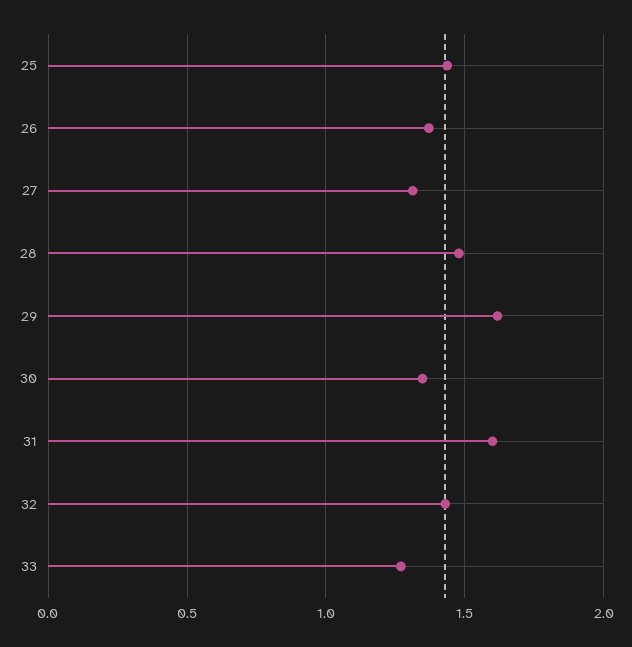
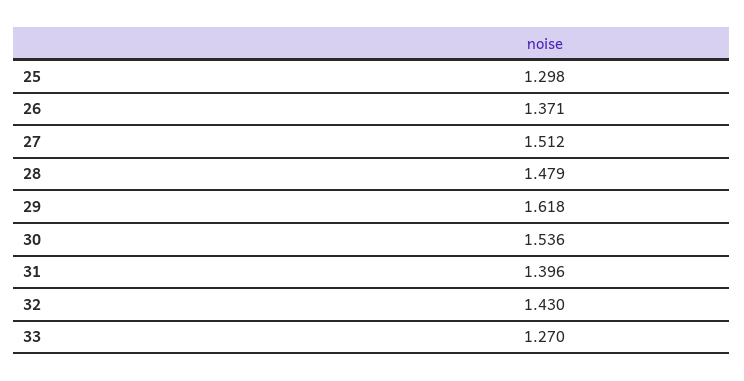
25: 1.45 -> 1.298
27: 1.3 -> 1.512
30: 1.35 -> 1.536
31: 1.6 -> 1.396

